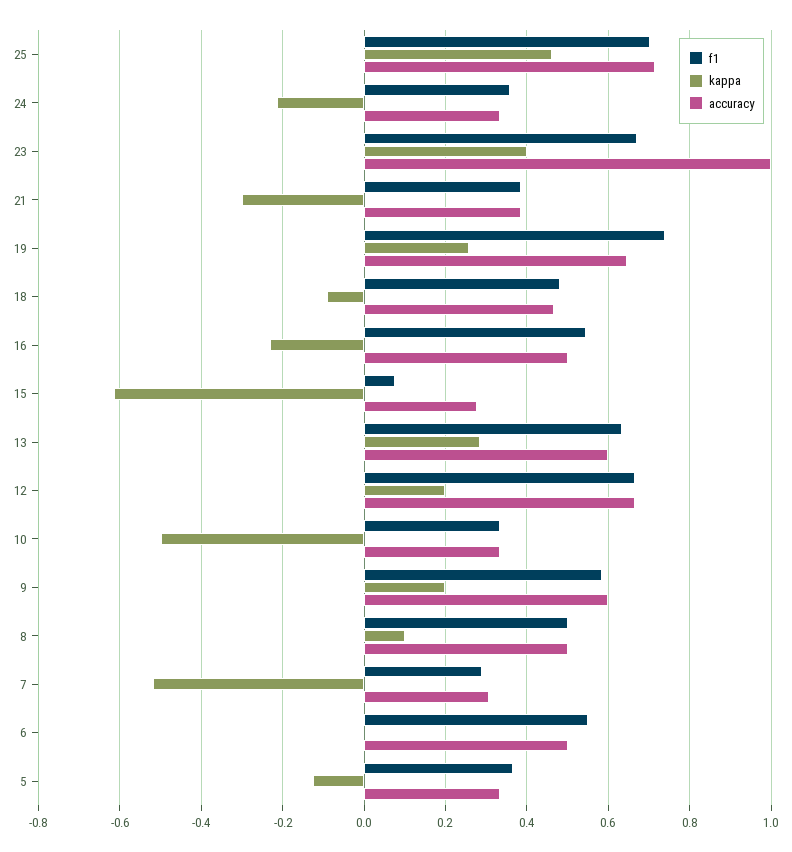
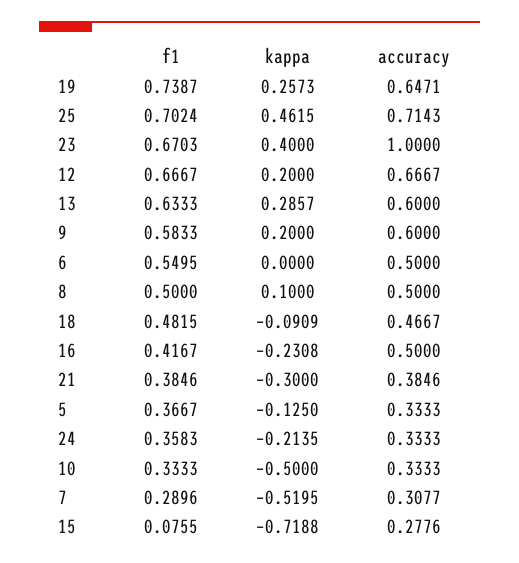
f1, 16: 0.54 -> 0.4167
kappa, 15: -0.62 -> -0.7188

